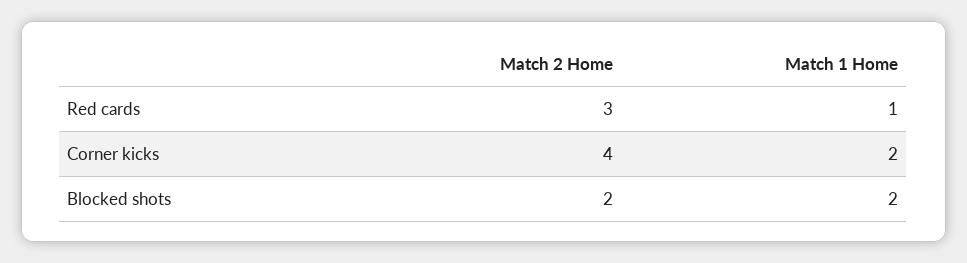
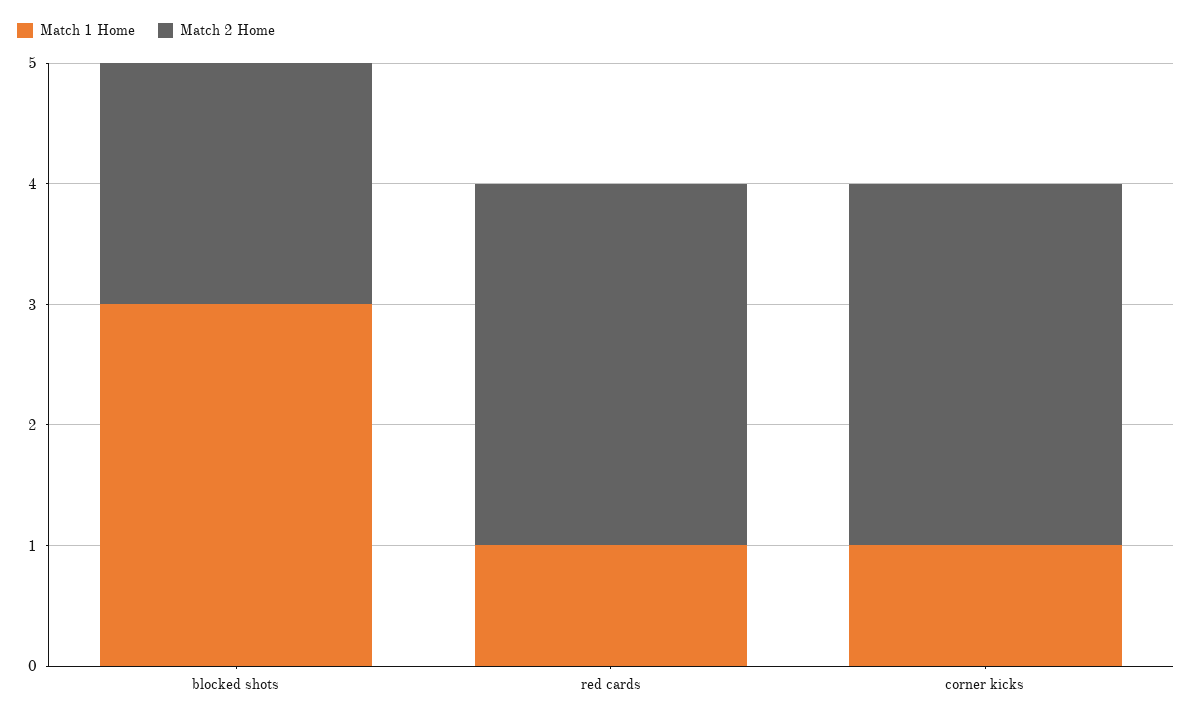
Match 2 Home, Corner kicks: 4 -> 3
Match 1 Home, Corner kicks: 2 -> 1
Match 1 Home, Blocked shots: 2 -> 3

